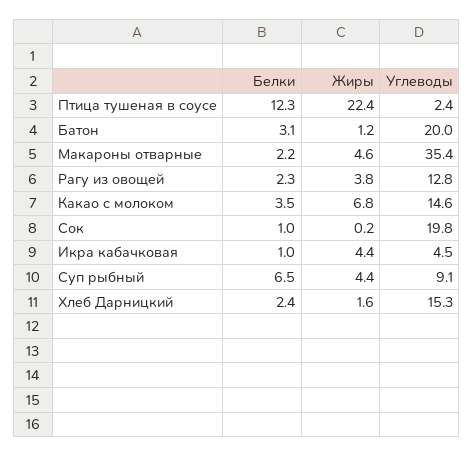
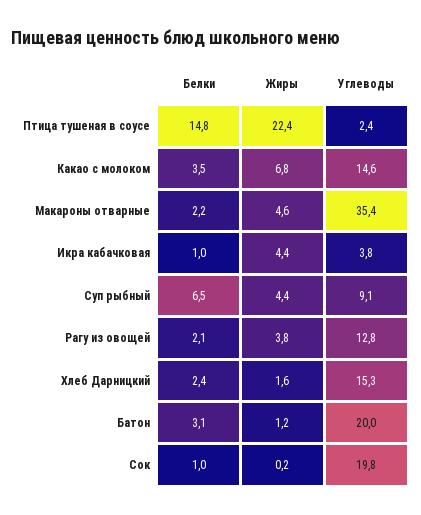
Белки, Птица тушеная в соусе: 12.3 -> 14.8
Белки, Рагу из овощей: 2.3 -> 2.1
Углеводы, Икра кабачковая: 4.5 -> 3.8

